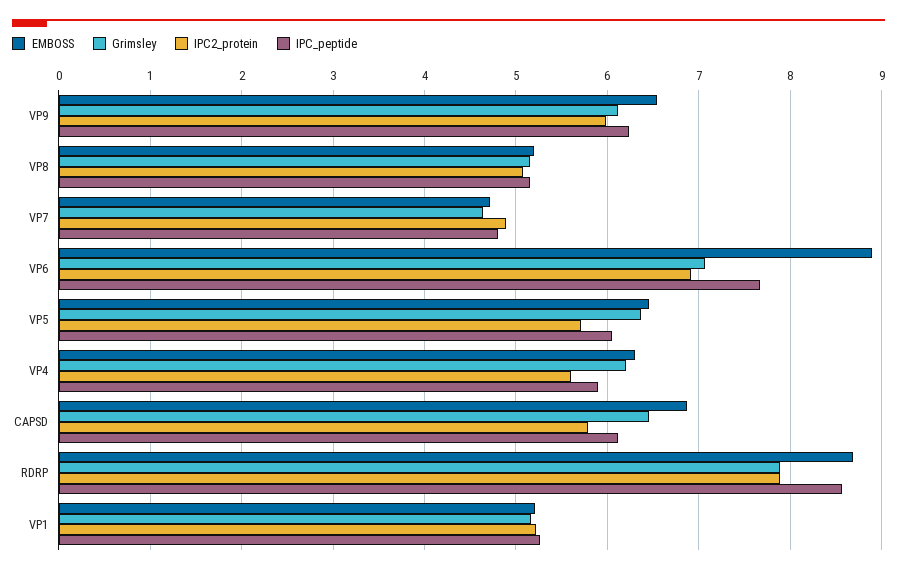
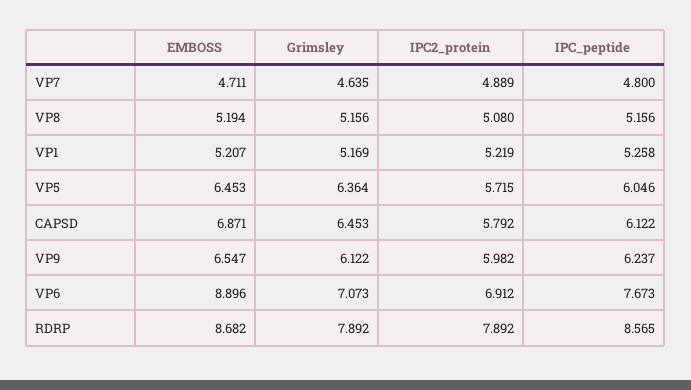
EMBOSS, VP4: 6.3 -> none
Grimsley, VP4: 6.2 -> none
IPC2_protein, VP4: 5.6 -> none
IPC_peptide, VP4: 5.9 -> none

